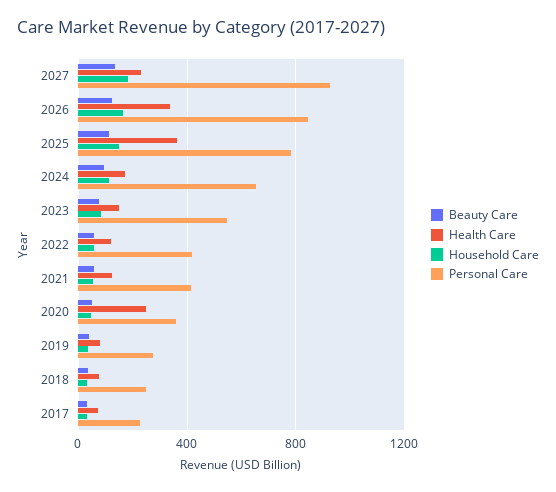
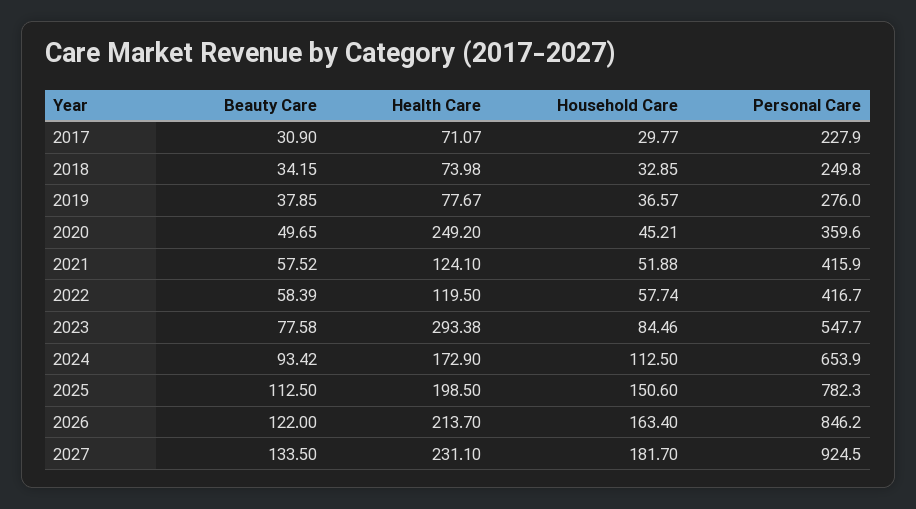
Health Care, 2026: 350 -> 213.7
Health Care, 2025: 350 -> 198.5
Health Care, 2023: 150 -> 293.38

